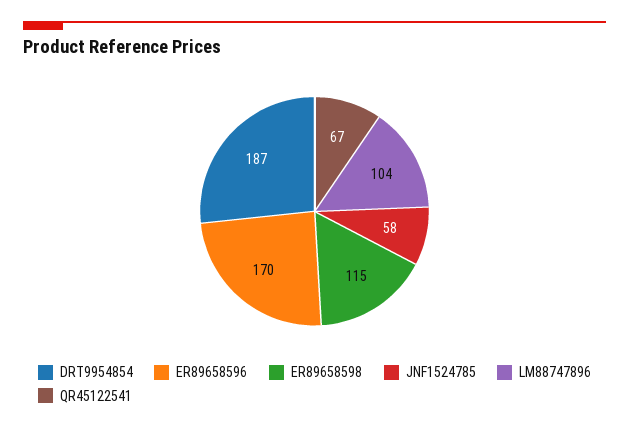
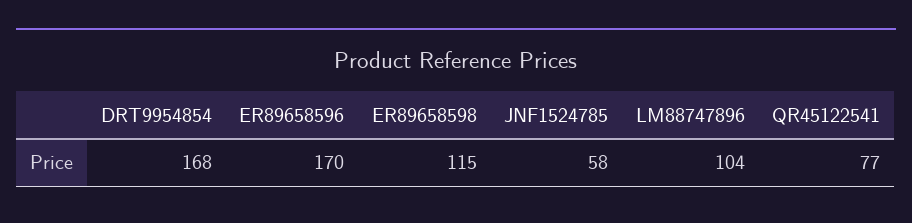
DRT9954854: 187 -> 168
QR45122541: 67 -> 77

